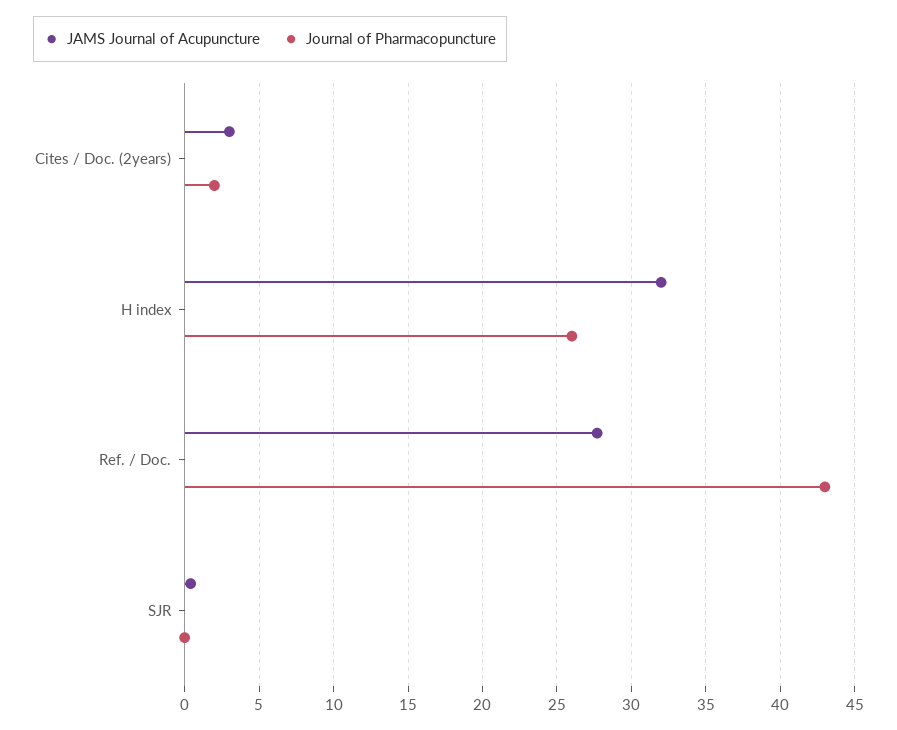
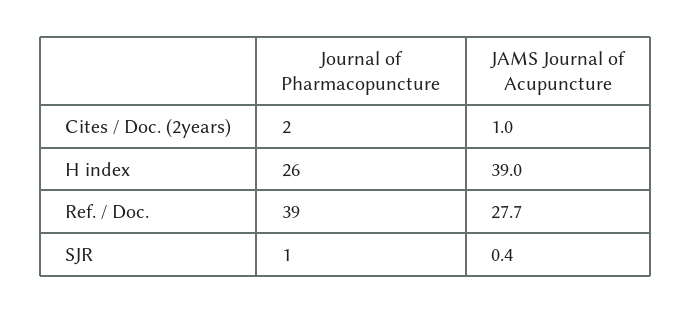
JAMS Journal of Acupuncture, Cites / Doc. (2years): 3 -> 1
JAMS Journal of Acupuncture, H index: 32 -> 39
Journal of Pharmacopuncture, Ref. / Doc.: 43 -> 39
Journal of Pharmacopuncture, SJR: 0 -> 1

